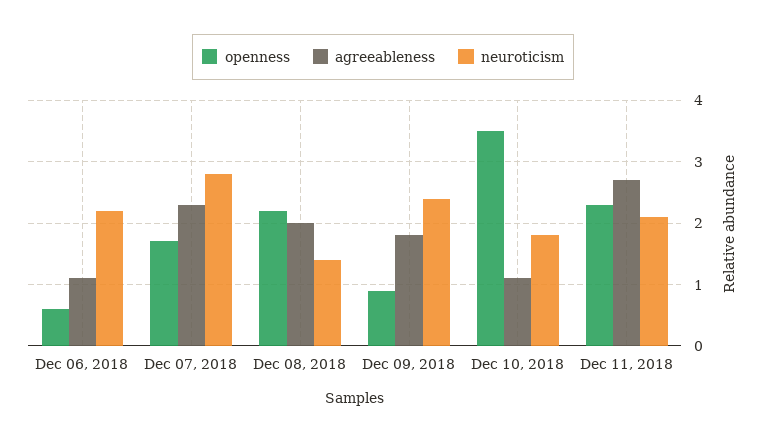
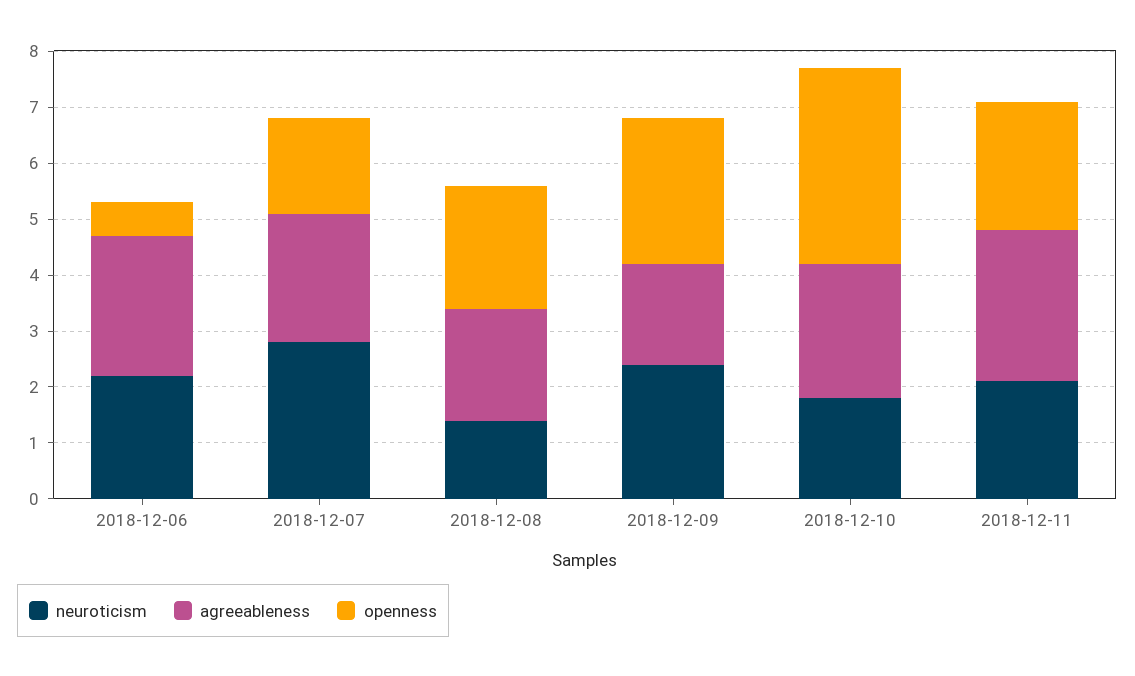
agreeableness, Dec 06, 2018: 1.1 -> 2.5
openness, Dec 09, 2018: 0.9 -> 2.5
agreeableness, Dec 10, 2018: 1.1 -> 2.5

